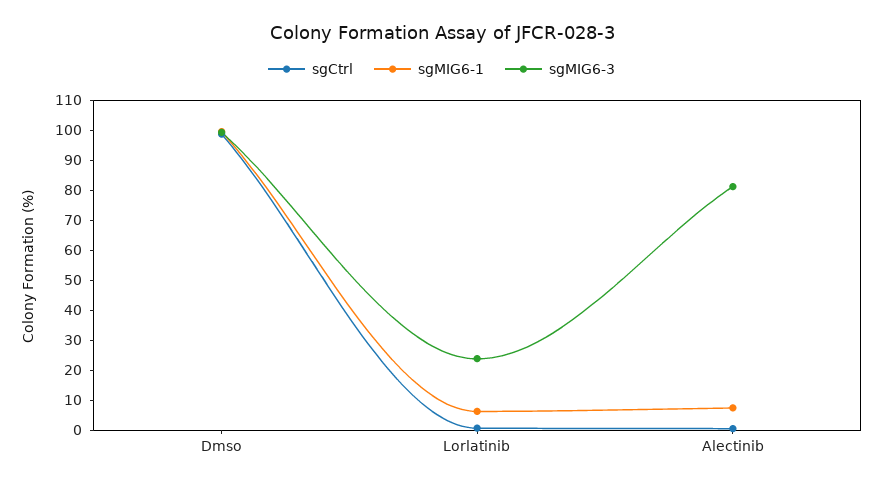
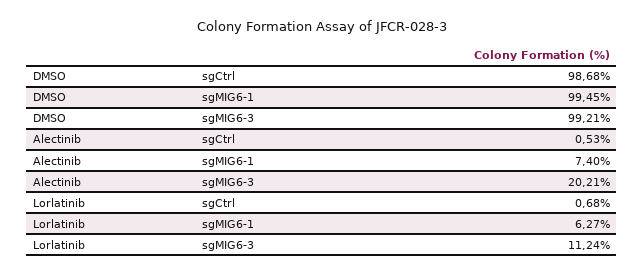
sgMIG6-3, Lorlatinib: 25 -> 11.24
sgMIG6-3, Alectinib: 80 -> 20.21

